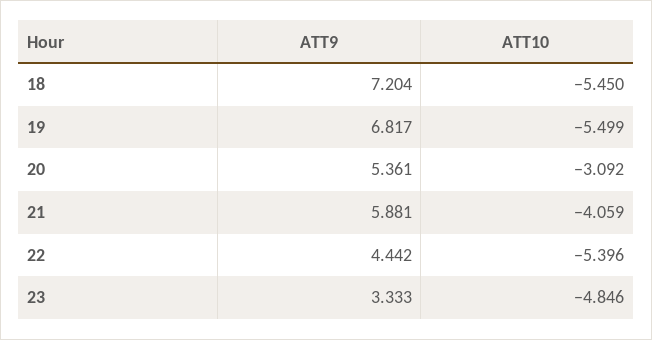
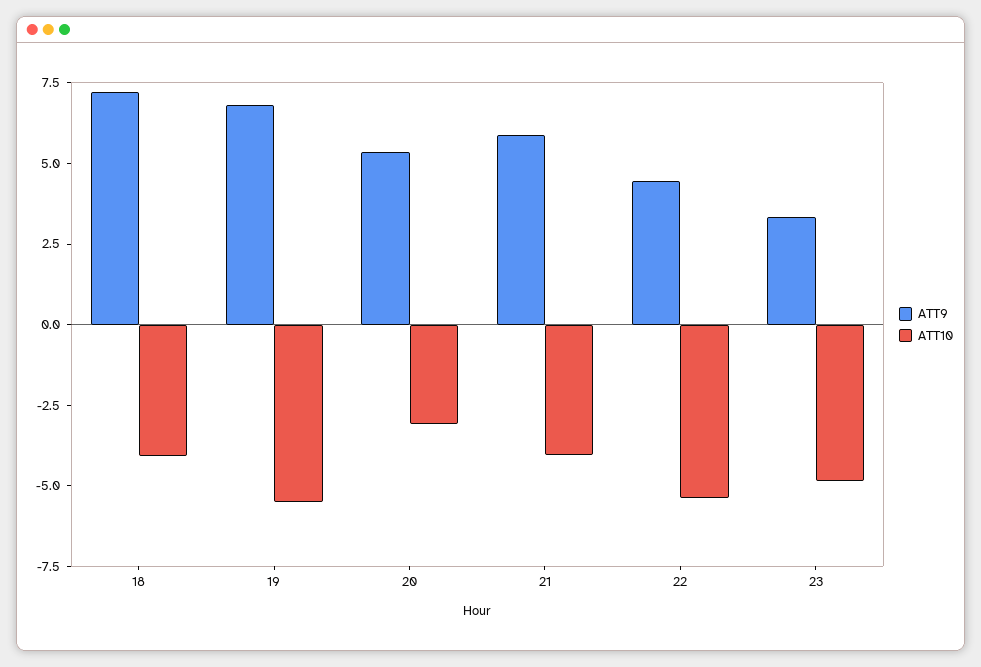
ATT10, 18: -5.45 -> -4

